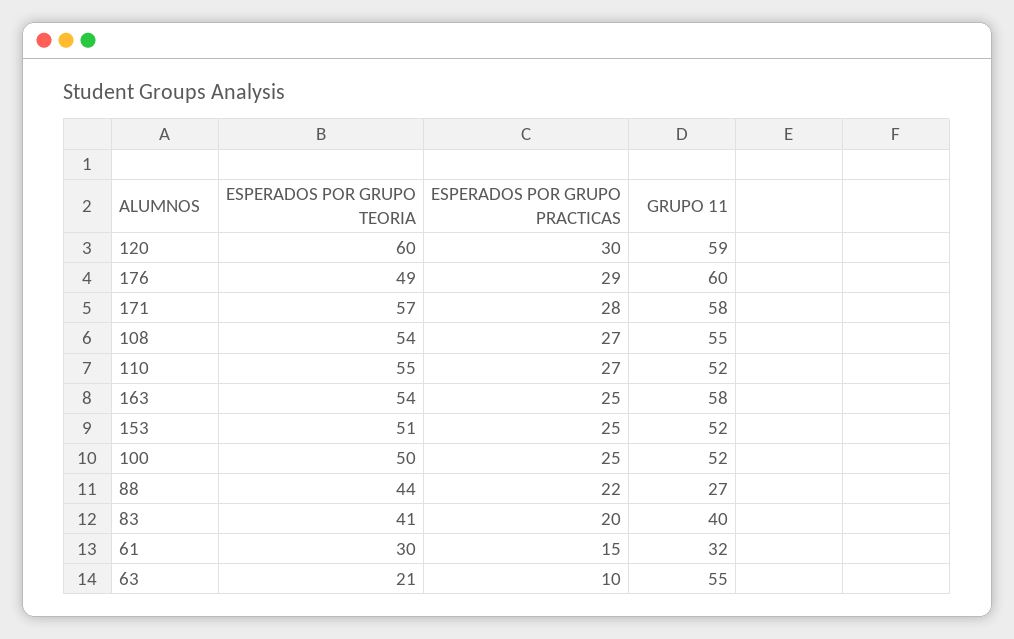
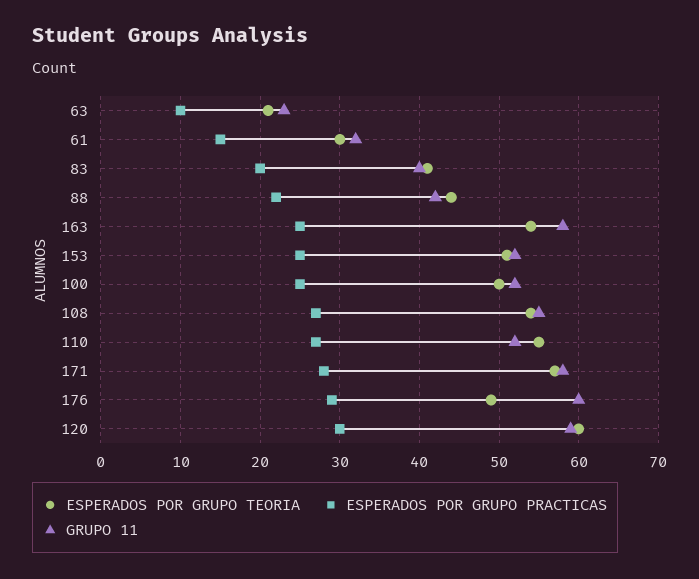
GRUPO 11, 88: 27 -> 42
GRUPO 11, 63: 55 -> 23

